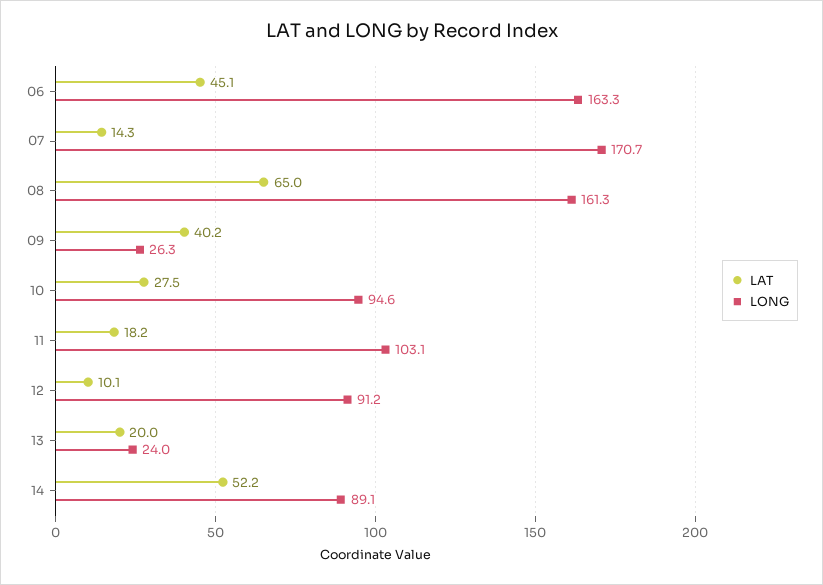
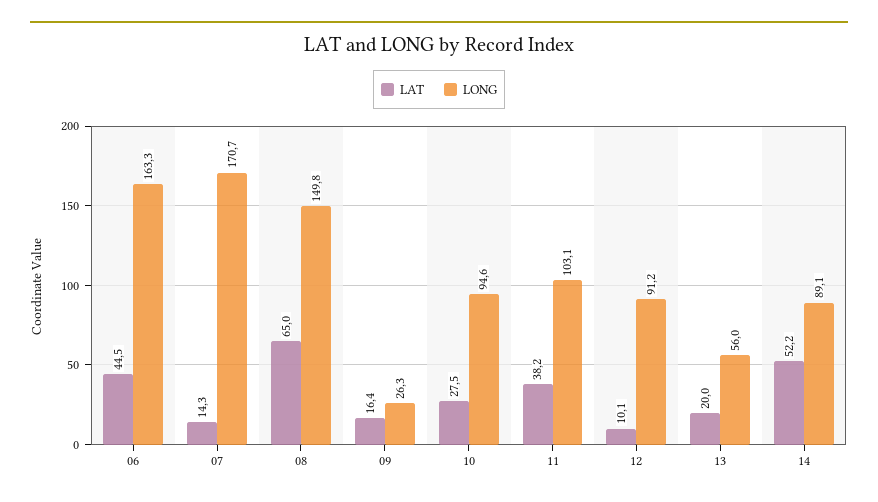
LAT, 06: 45.1 -> 44.5
LONG, 08: 161.3 -> 149.8
LAT, 09: 40.2 -> 16.4
LAT, 11: 18.2 -> 38.2
LONG, 13: 24 -> 56

